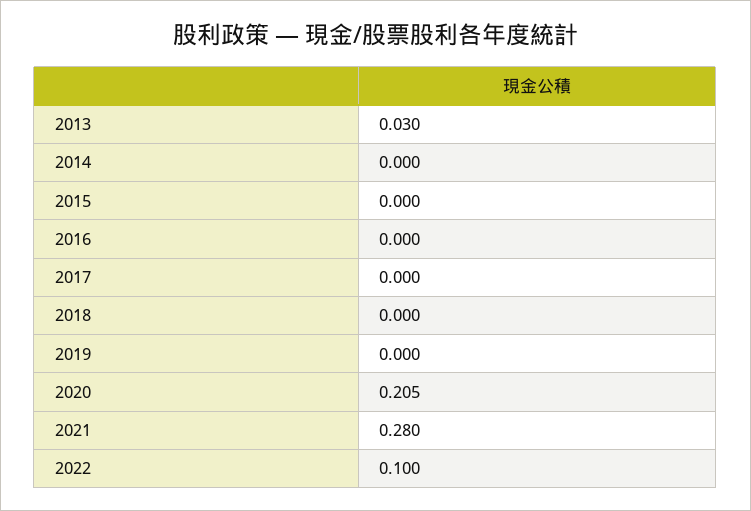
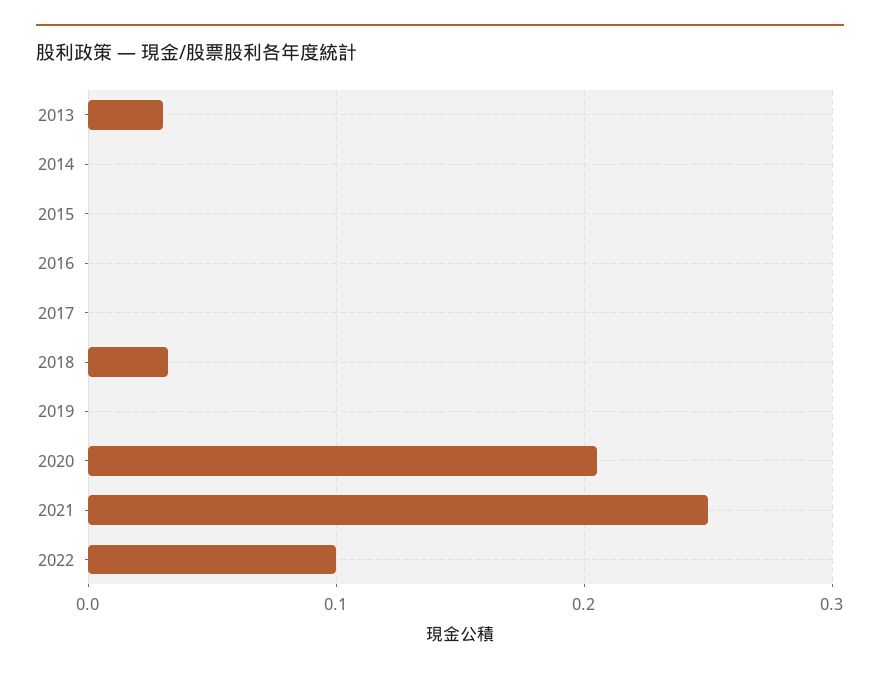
2018: 0 -> 0.03
2021: 0.28 -> 0.25

